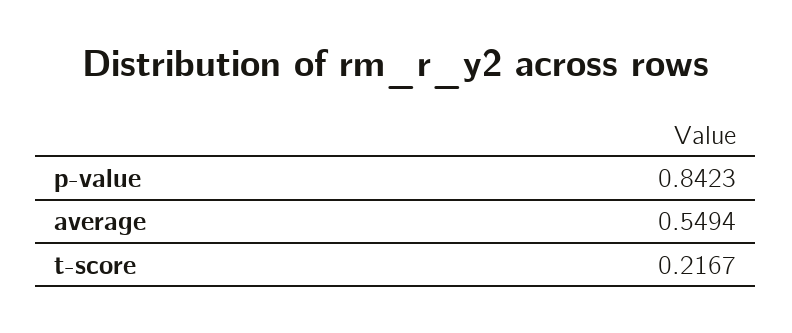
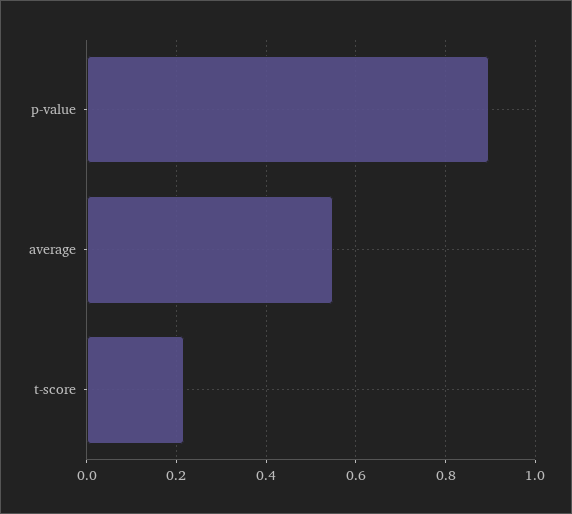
p-value: 0.8423 -> 0.9

